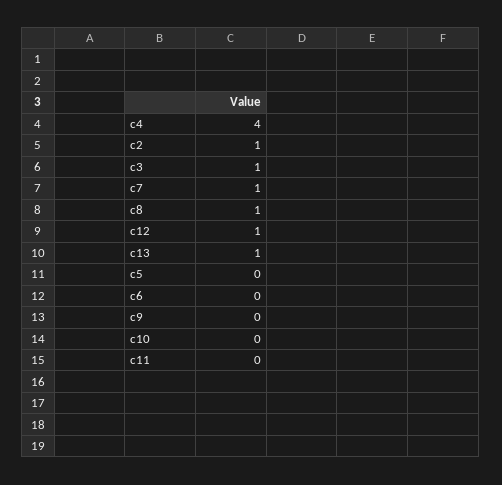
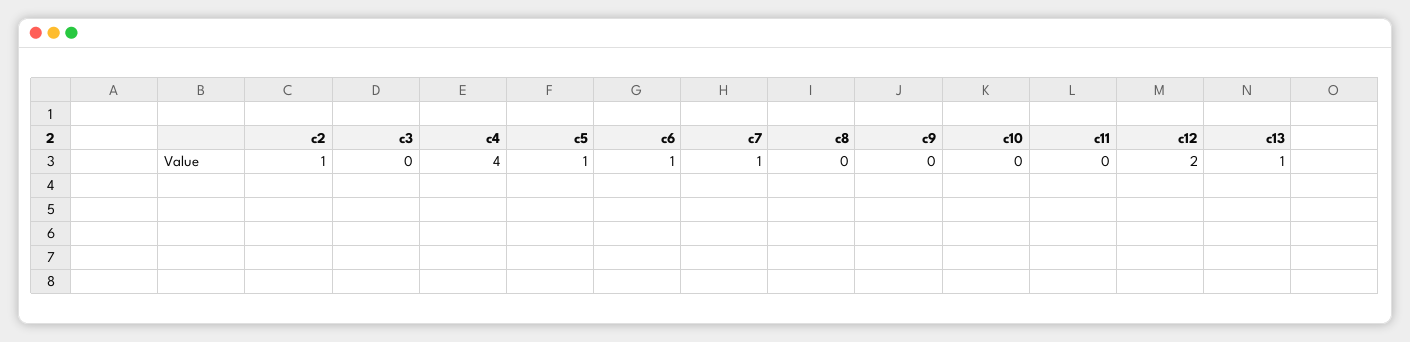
c3: 1 -> 0
c8: 1 -> 0
c12: 1 -> 2
c5: 0 -> 1
c6: 0 -> 1

